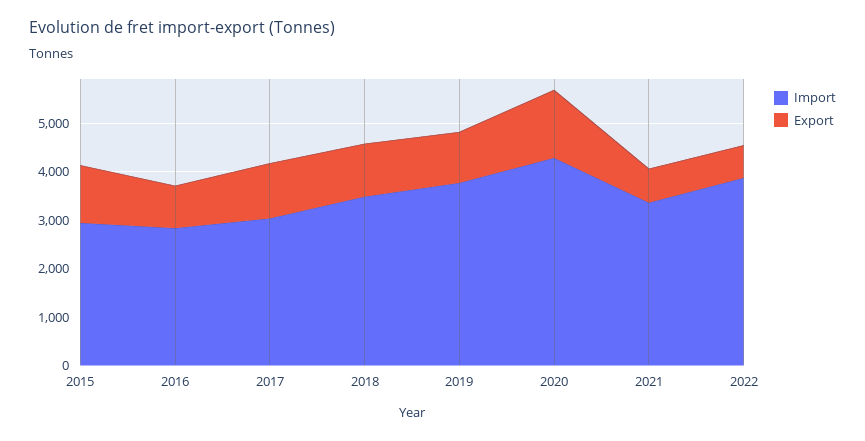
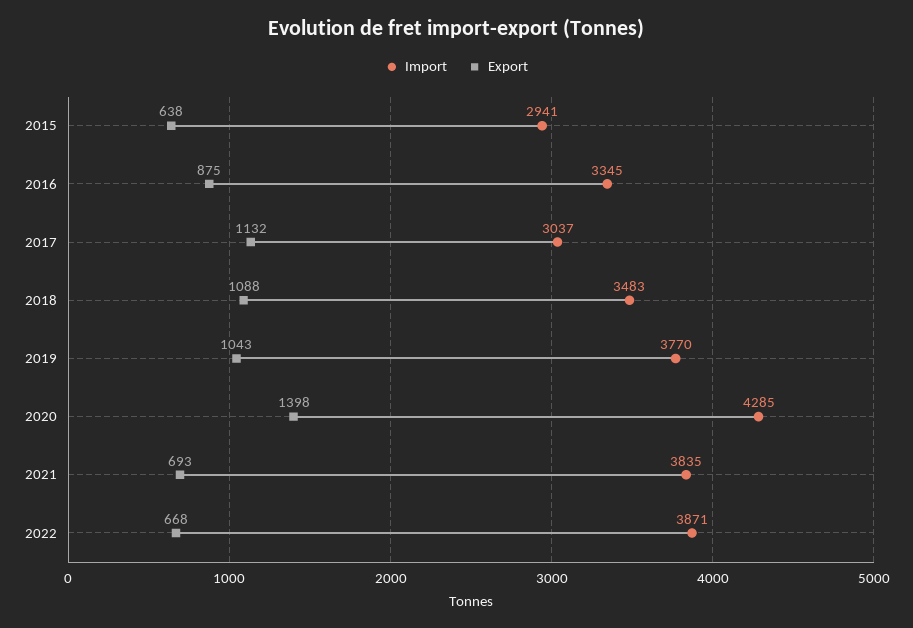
Export, 2015: 1200 -> 638
Import, 2016: 2800 -> 3345
Import, 2021: 3400 -> 3835

